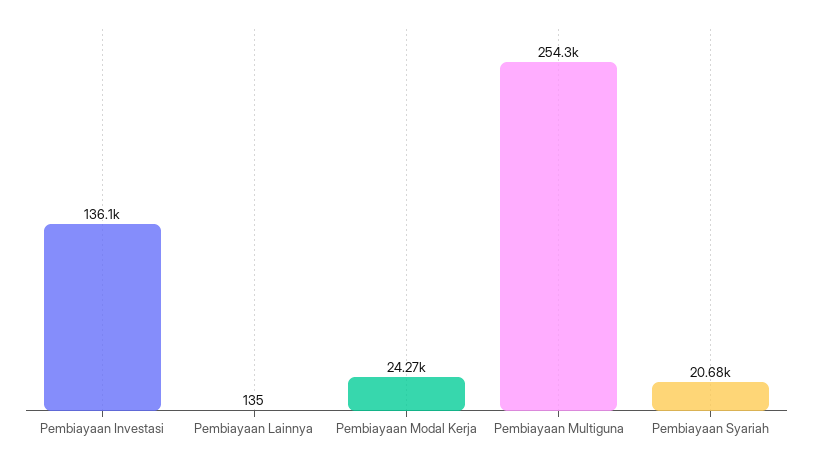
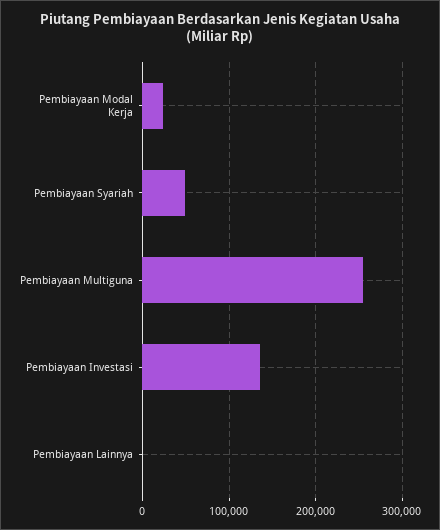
Pembiayaan Syariah: 20680 -> 50000

